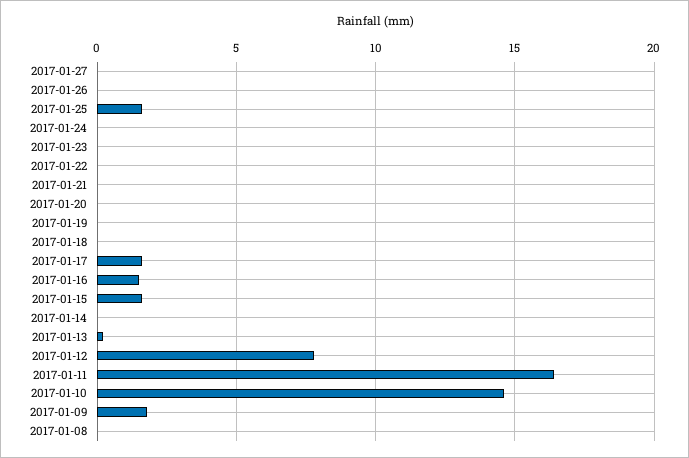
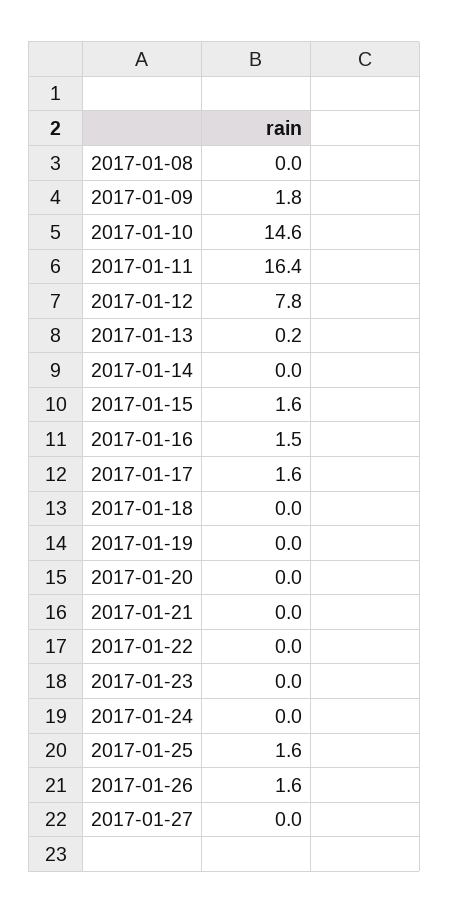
2017-01-26: 0 -> 1.6

